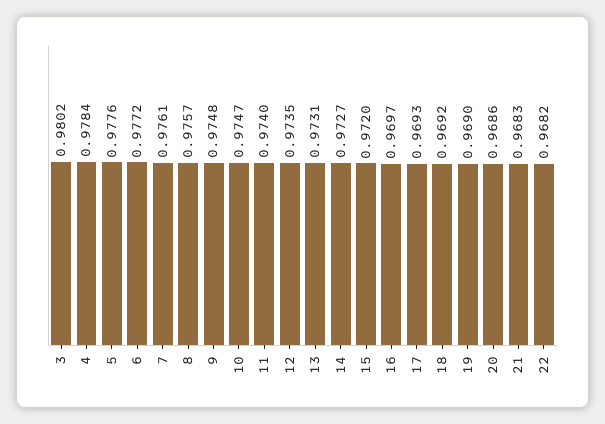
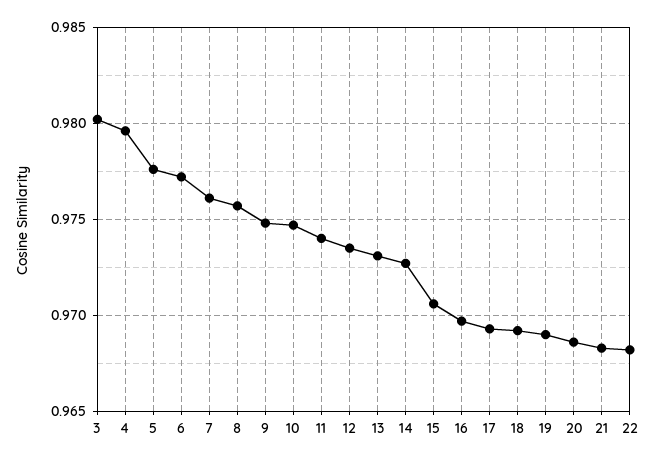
4: 0.9784 -> 0.9795
15: 0.972 -> 0.9705

